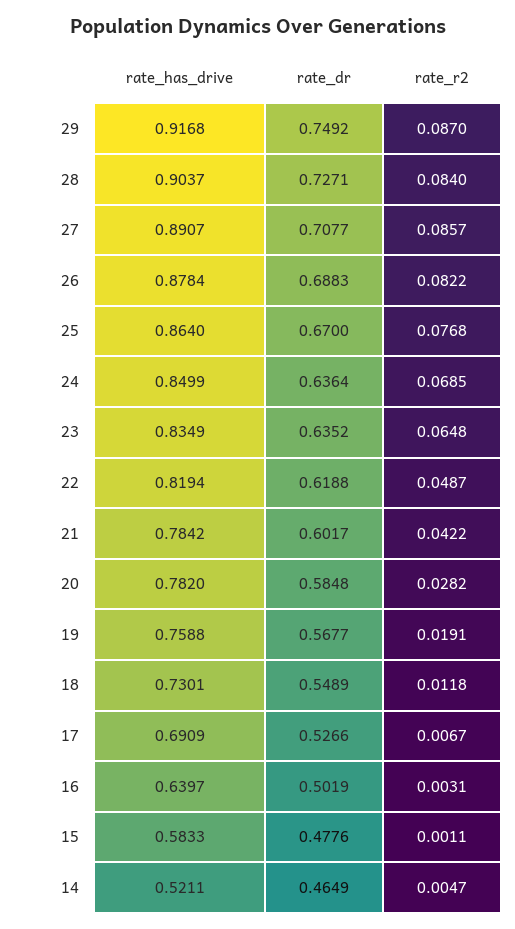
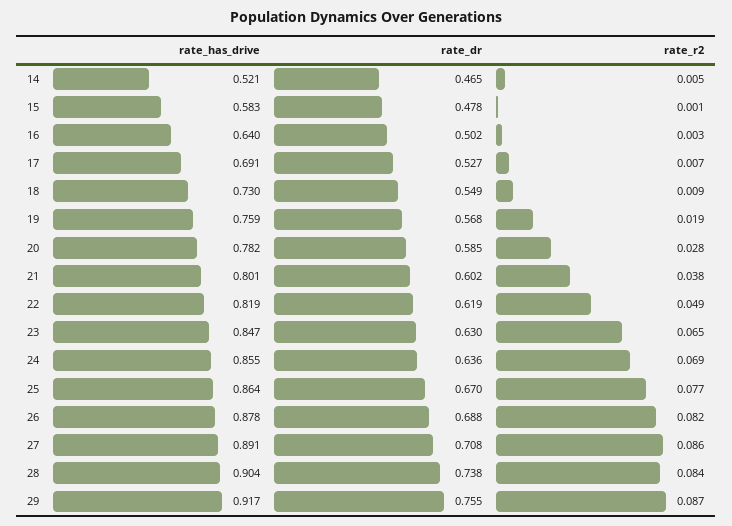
rate_dr, 29: 0.7492 -> 0.755
rate_dr, 28: 0.7271 -> 0.738
rate_has_drive, 24: 0.8499 -> 0.855
rate_has_drive, 23: 0.8349 -> 0.847
rate_dr, 23: 0.6352 -> 0.63
rate_has_drive, 21: 0.7842 -> 0.801
rate_r2, 21: 0.0422 -> 0.038
rate_r2, 18: 0.0118 -> 0.009

